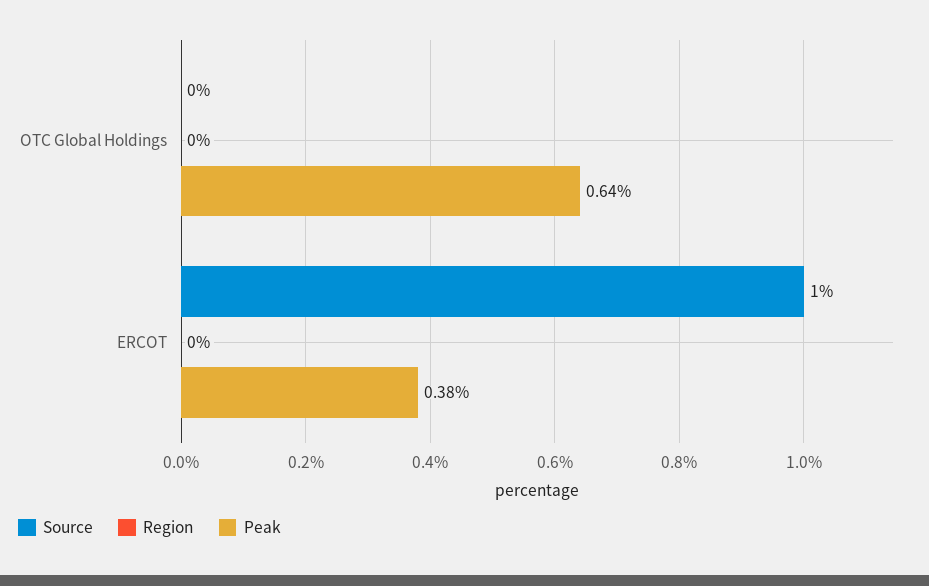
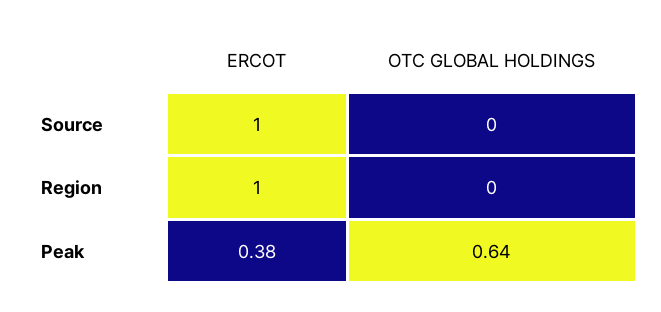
Region, ERCOT: 0 -> 1

